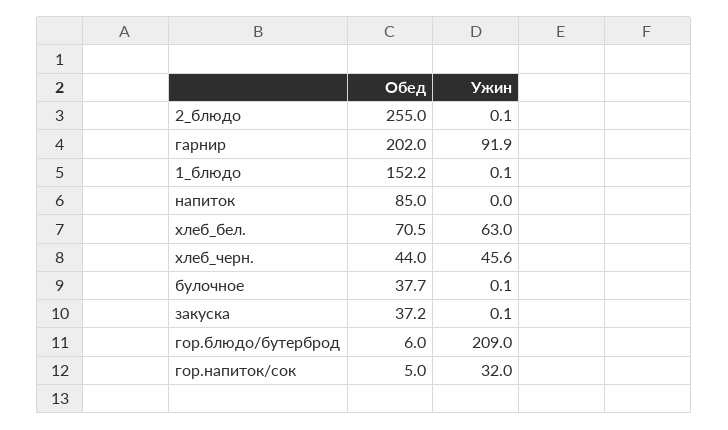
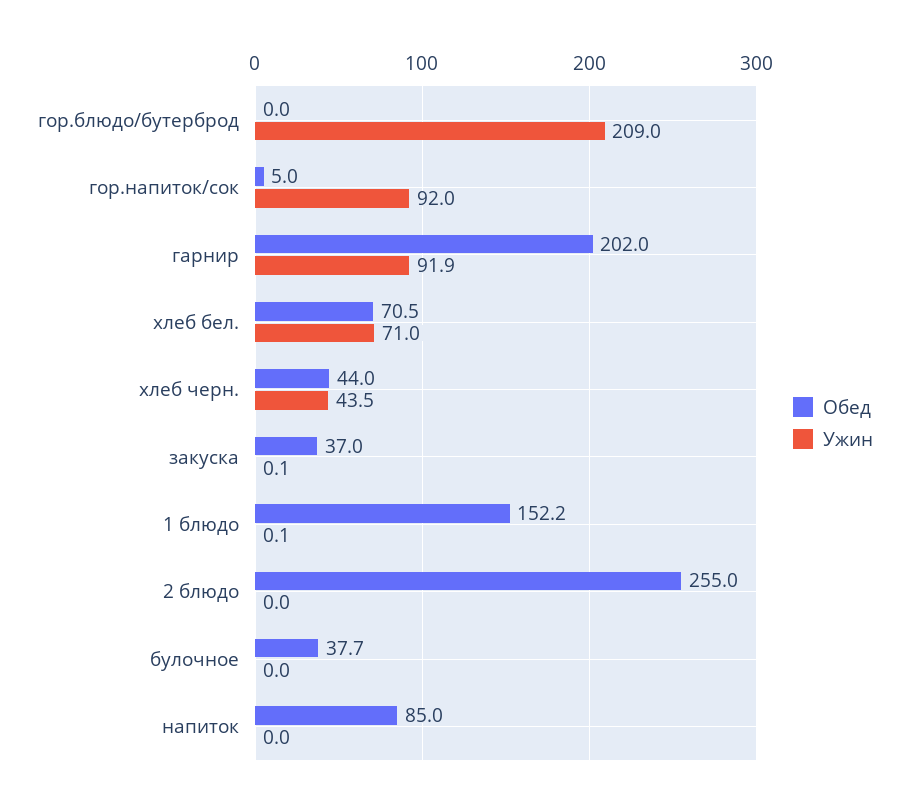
Ужин, 2_блюдо: 0.1 -> 0
Ужин, хлеб_бел.: 63 -> 71
Ужин, хлеб_черн.: 45.6 -> 43.5
Ужин, булочное: 0.1 -> 0
Обед, закуска: 37.2 -> 37
Обед, гор.блюдо/бутерброд: 6 -> 0
Ужин, гор.напиток/сок: 32 -> 92

